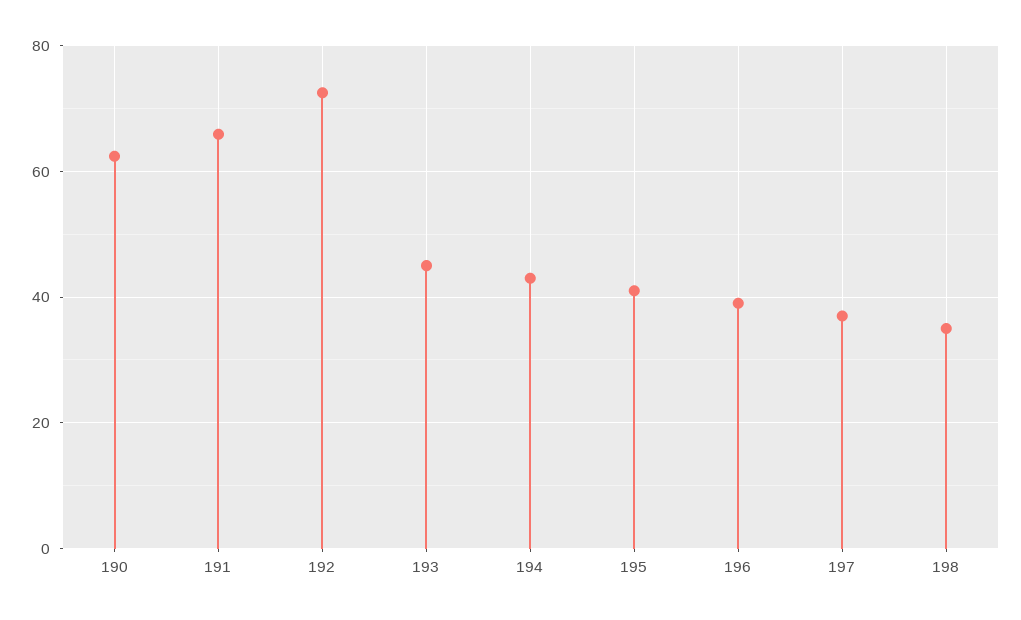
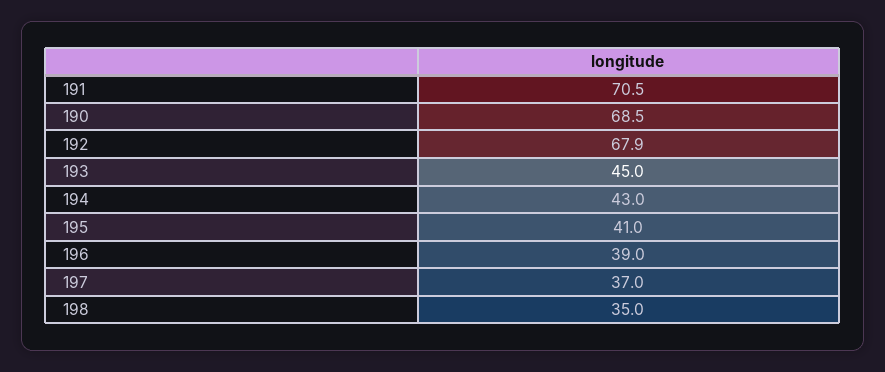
190: 62 -> 68.5
191: 66 -> 70.5
192: 72 -> 67.9

